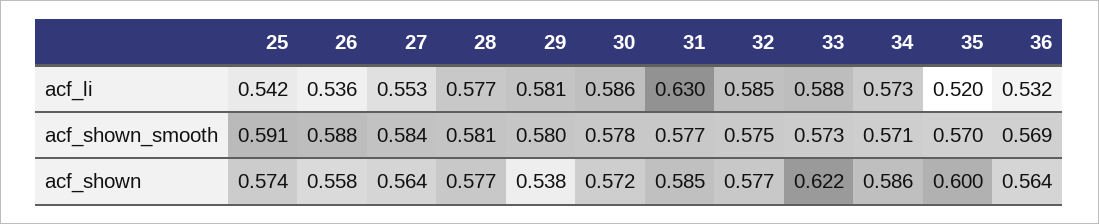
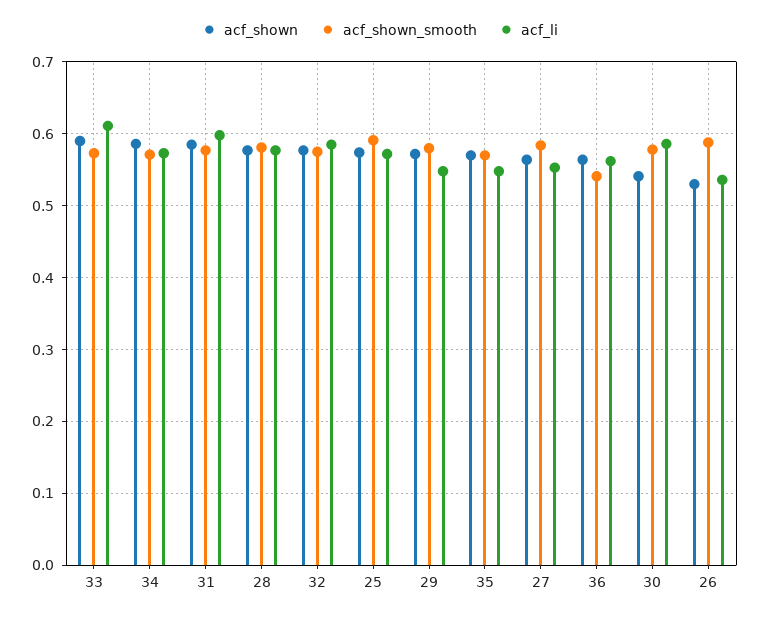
acf_li, 25: 0.542 -> 0.57
acf_li, 29: 0.581 -> 0.55
acf_li, 31: 0.63 -> 0.6
acf_li, 33: 0.588 -> 0.61
acf_li, 35: 0.52 -> 0.55
acf_li, 36: 0.532 -> 0.56
acf_shown_smooth, 36: 0.569 -> 0.54
acf_shown, 26: 0.558 -> 0.53
acf_shown, 29: 0.538 -> 0.57
acf_shown, 30: 0.572 -> 0.54
acf_shown, 33: 0.622 -> 0.59
acf_shown, 35: 0.6 -> 0.57

